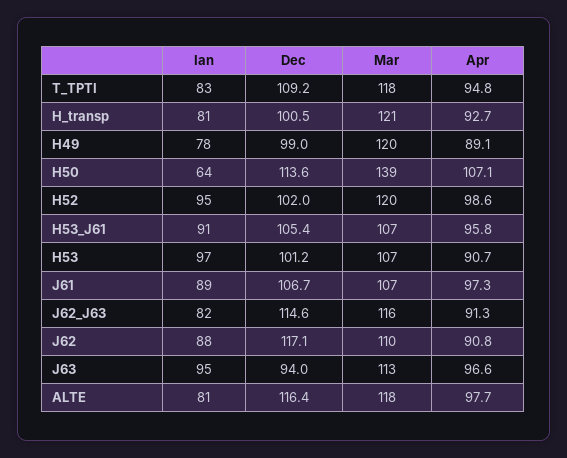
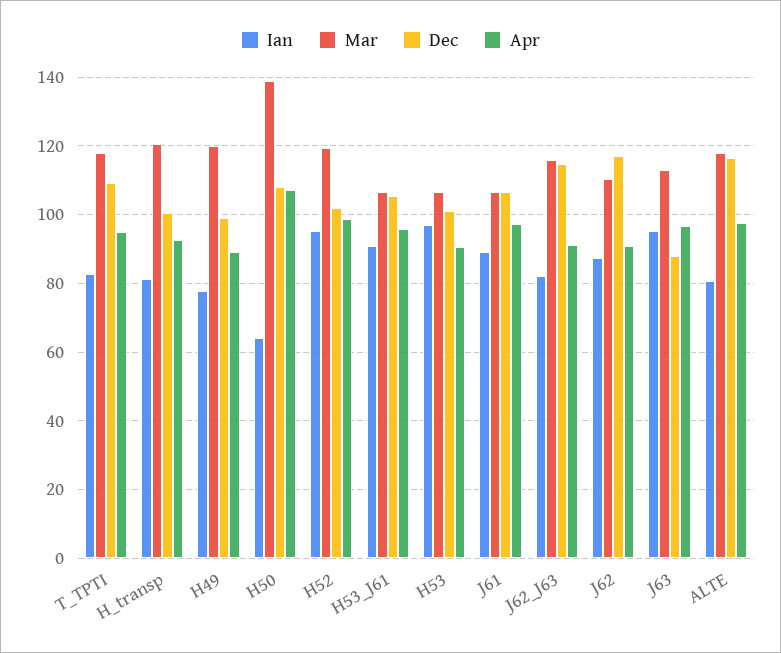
Dec, H50: 113.6 -> 108
Dec, J63: 94 -> 88

